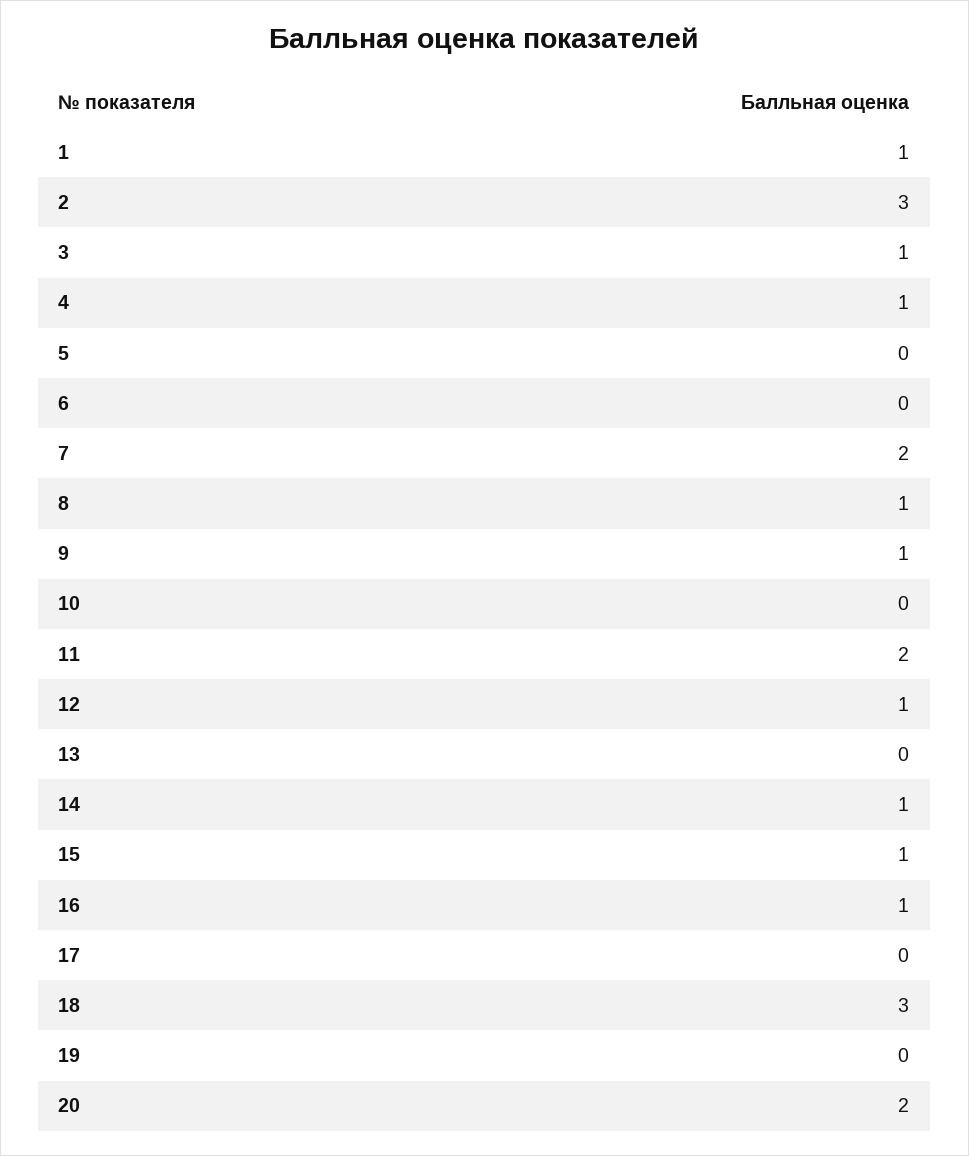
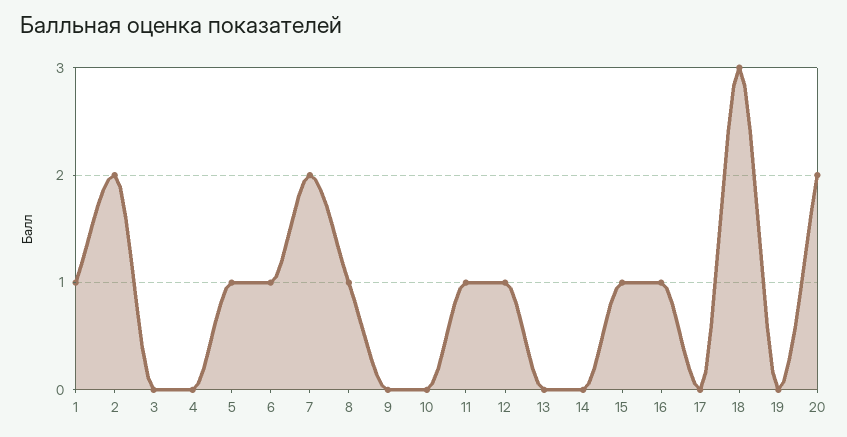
2: 3 -> 2
3: 1 -> 0
4: 1 -> 0
5: 0 -> 1
6: 0 -> 1
9: 1 -> 0
11: 2 -> 1
14: 1 -> 0

